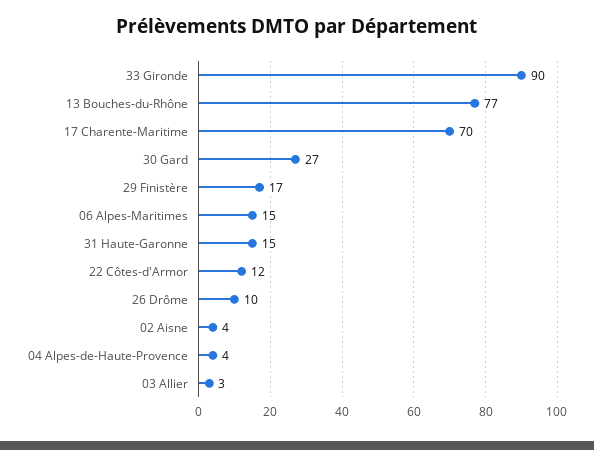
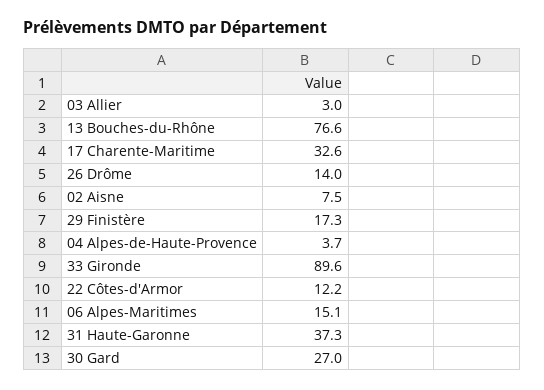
17 Charente-Maritime: 70 -> 32.6
31 Haute-Garonne: 15 -> 37.3
26 Drôme: 10 -> 14
02 Aisne: 4 -> 7.5

